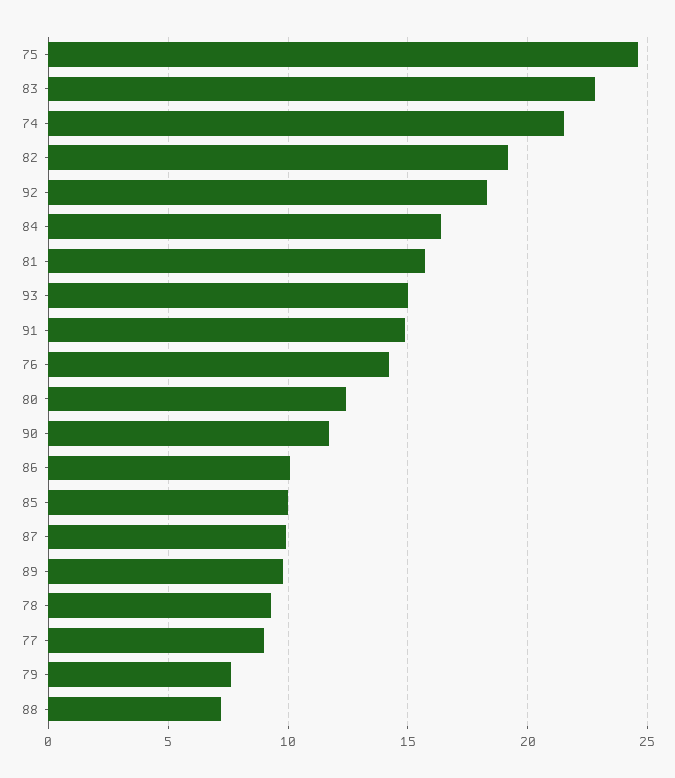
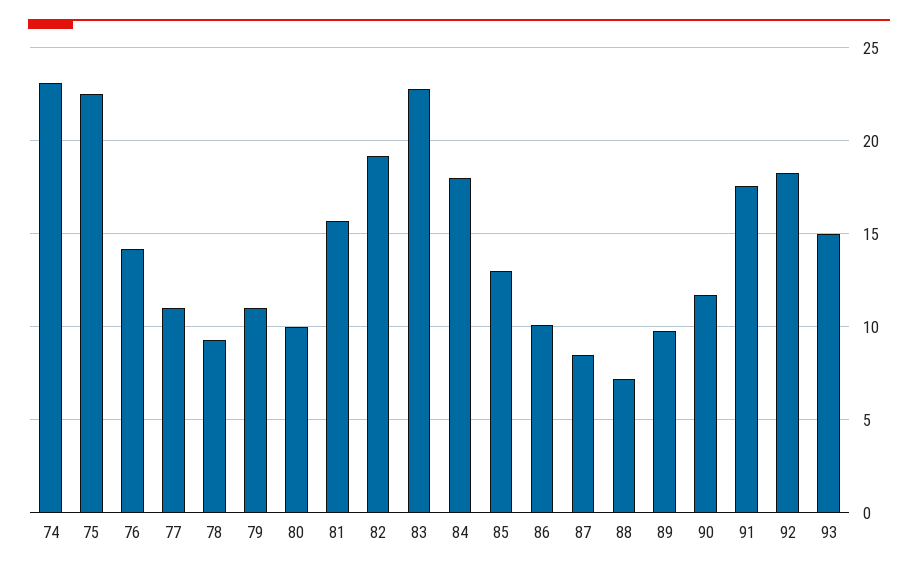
75: 24.5 -> 22.5
74: 21.5 -> 23
84: 16.5 -> 18
91: 15 -> 17.5
80: 12.5 -> 10
85: 10 -> 13
87: 10 -> 8.5
77: 9 -> 11
79: 7.5 -> 11

